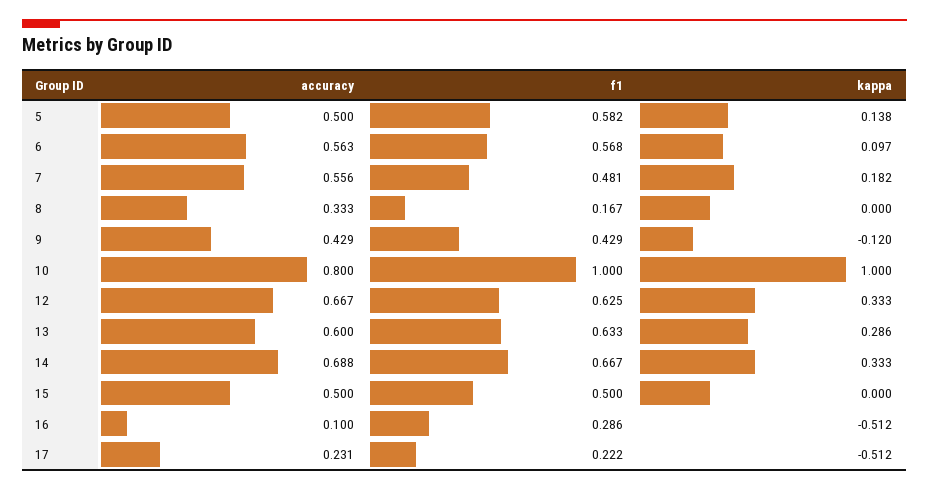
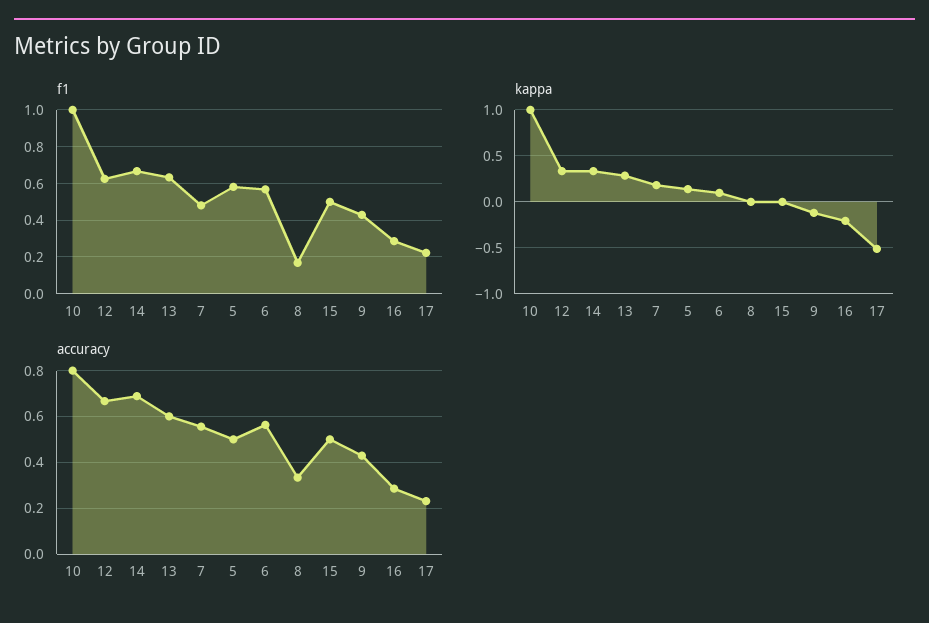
accuracy, 16: 0.1 -> 0.3
kappa, 16: -0.512 -> -0.2

